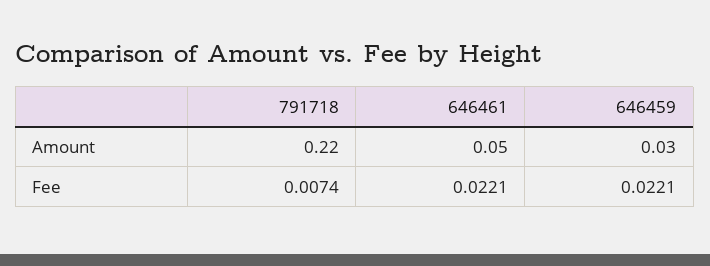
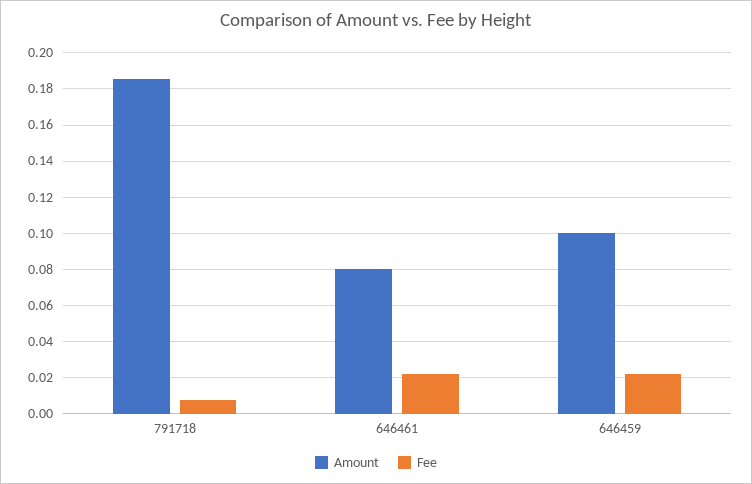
Amount, 791718: 0.22 -> 0.185
Amount, 646461: 0.05 -> 0.08
Amount, 646459: 0.03 -> 0.1

